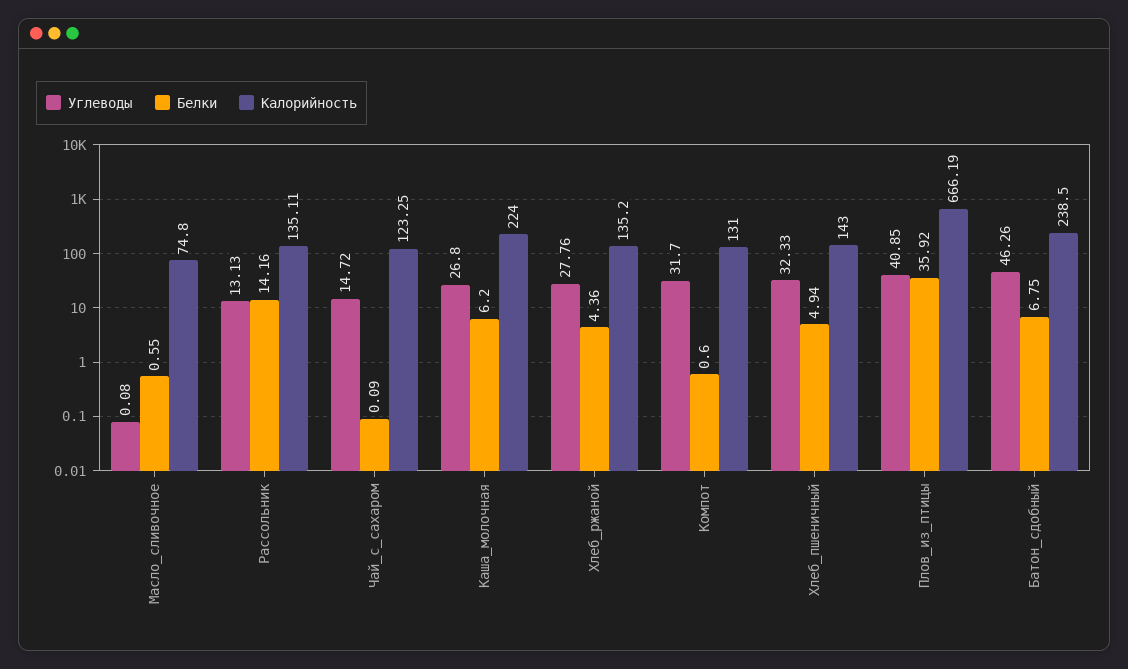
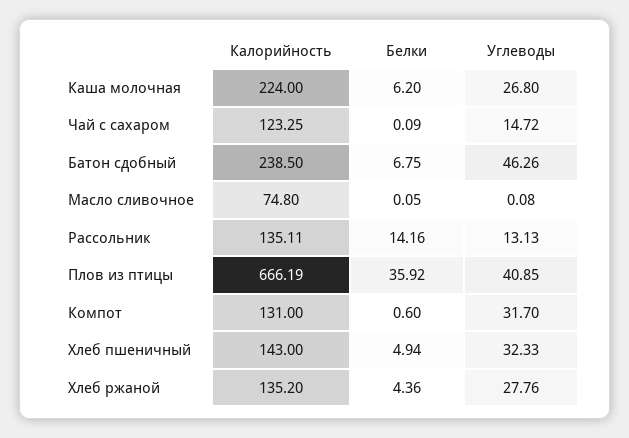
Белки, Масло_сливочное: 0.55 -> 0.05

